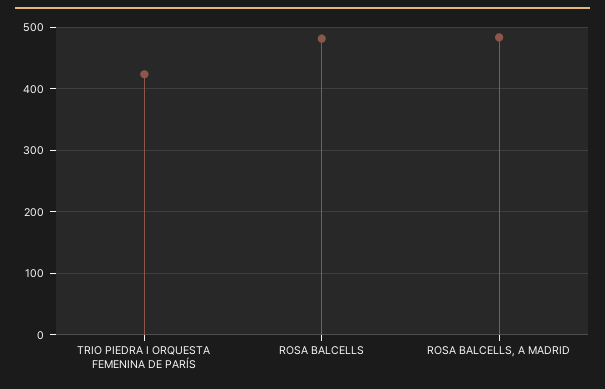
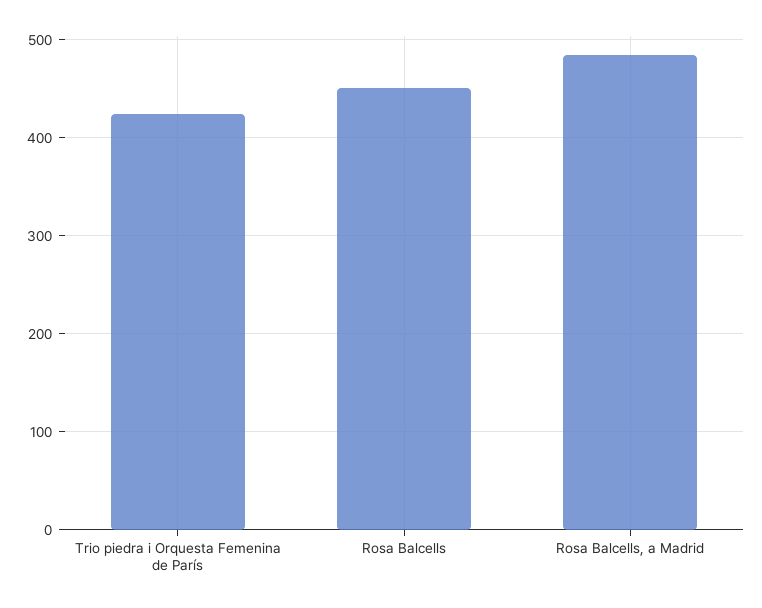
ROSA BALCELLS: 480 -> 450

